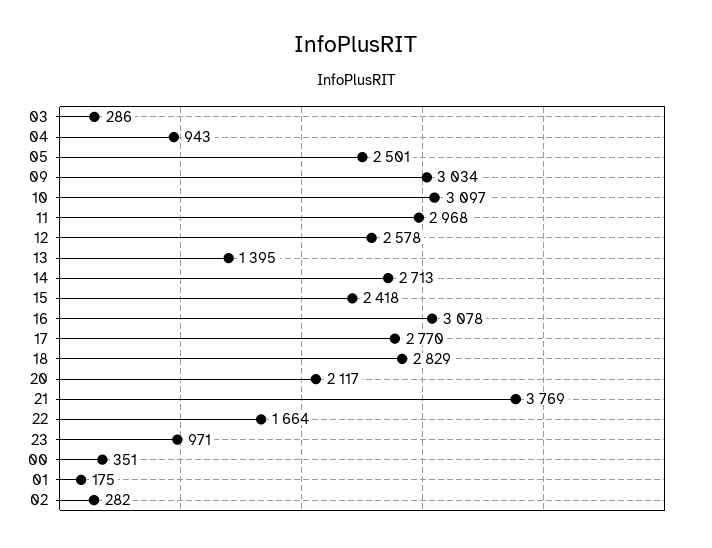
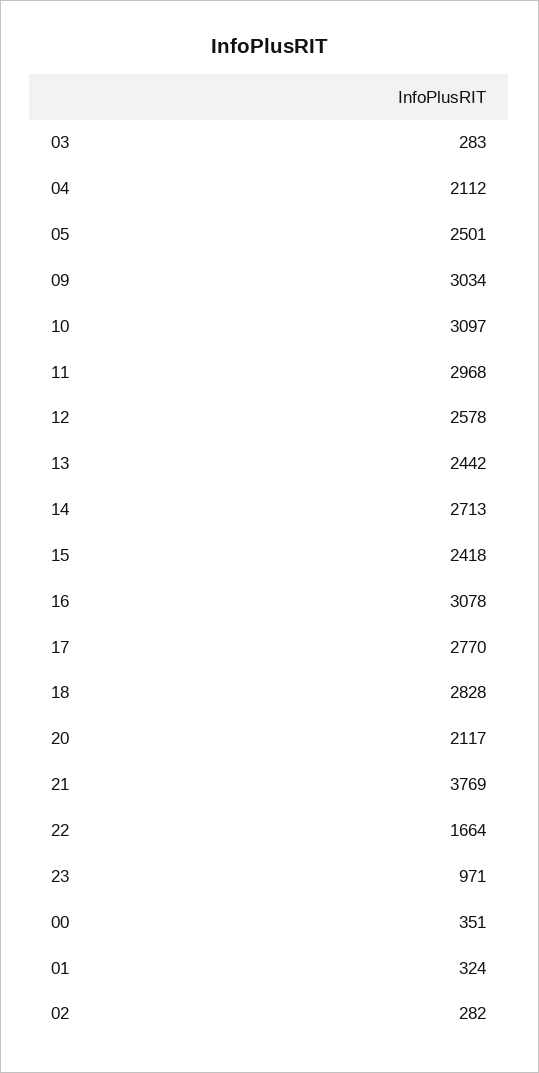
03: 286 -> 283
04: 943 -> 2112
13: 1395 -> 2442
18: 2829 -> 2828
01: 175 -> 324

